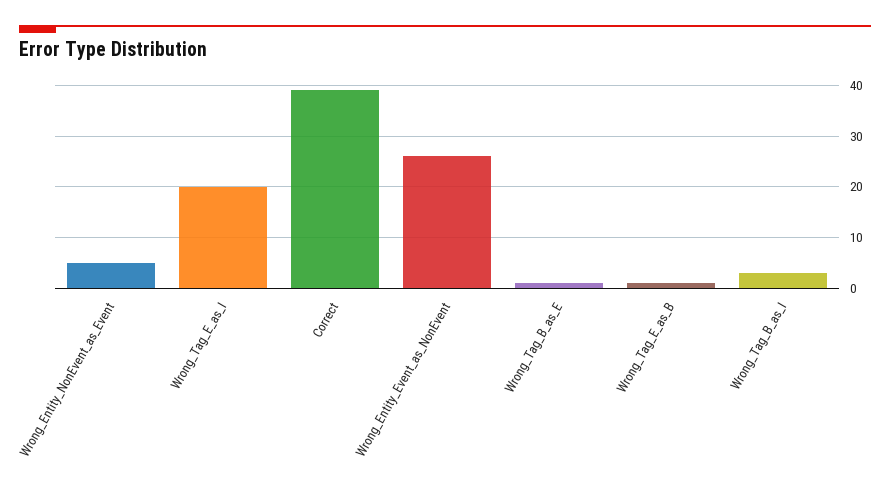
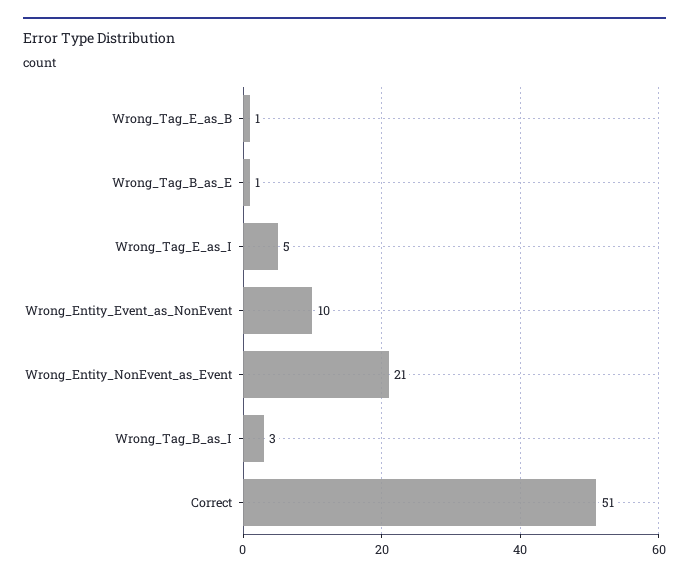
Wrong_Entity_NonEvent_as_Event: 5 -> 21
Wrong_Tag_E_as_I: 20 -> 5
Correct: 40 -> 51
Wrong_Entity_Event_as_NonEvent: 25 -> 10

